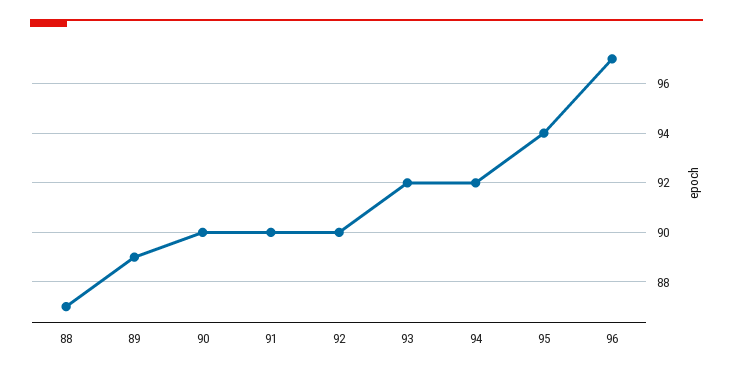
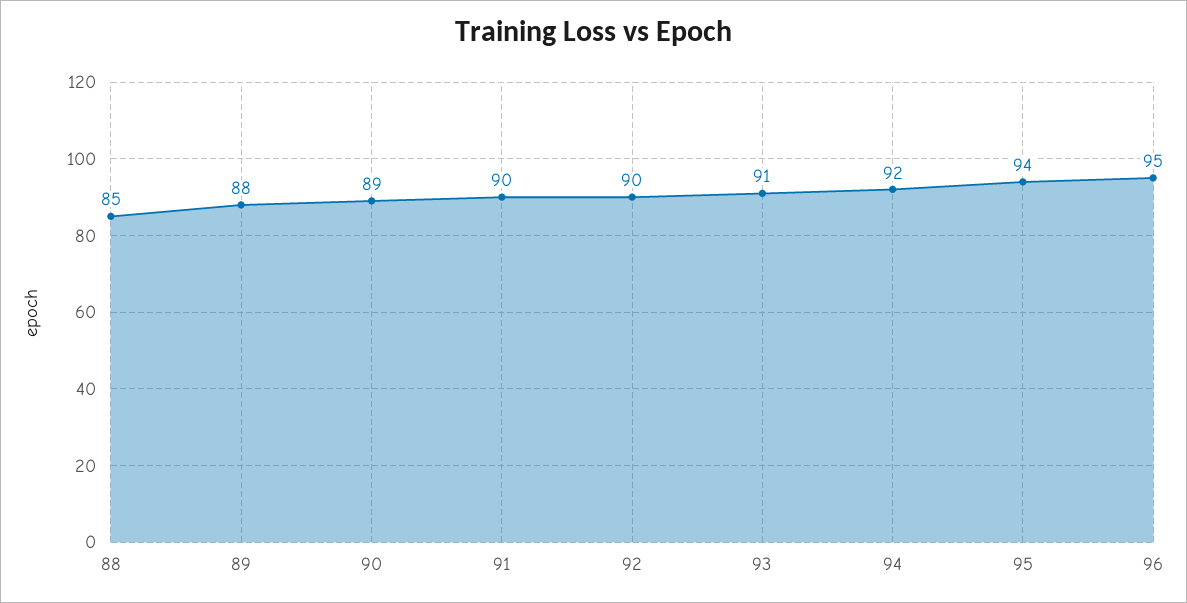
88: 87 -> 85
89: 89 -> 88
90: 90 -> 89
93: 92 -> 91
96: 97 -> 95

